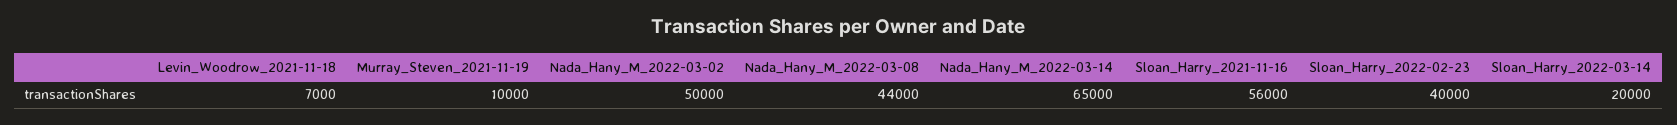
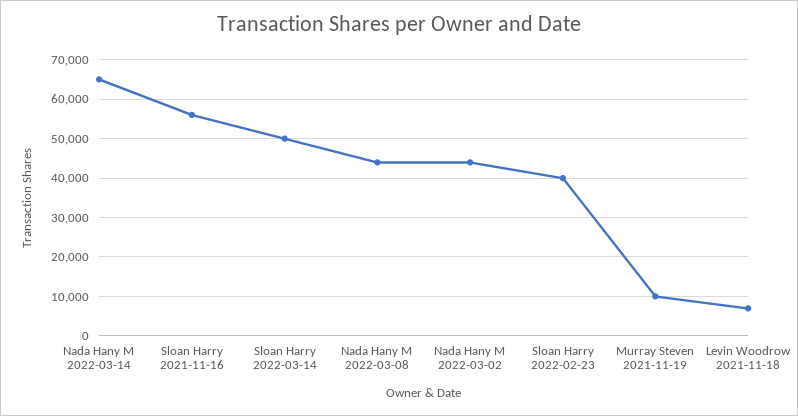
Nada_Hany_M_2022-03-02: 50000 -> 44000
Sloan_Harry_2022-03-14: 20000 -> 50000

